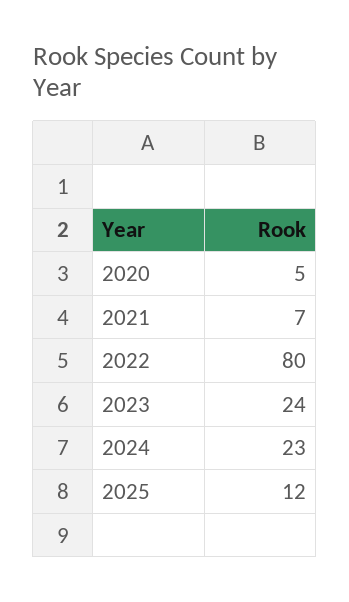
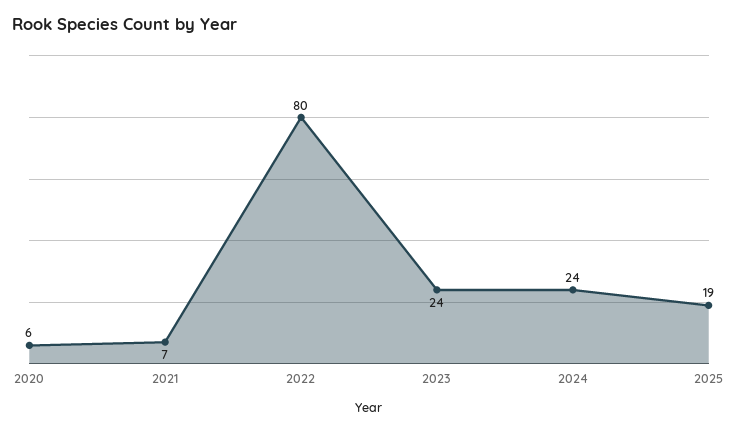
2020: 5 -> 6
2024: 23 -> 24
2025: 12 -> 19

